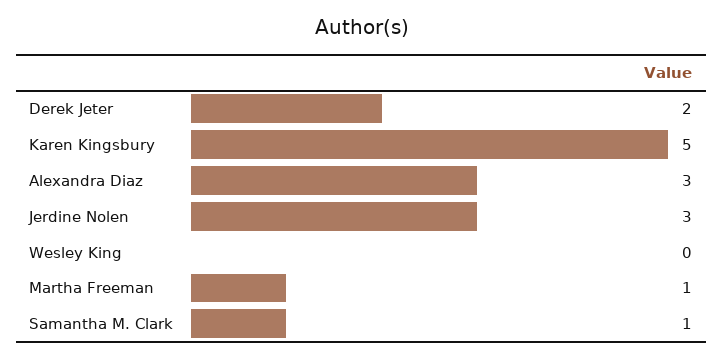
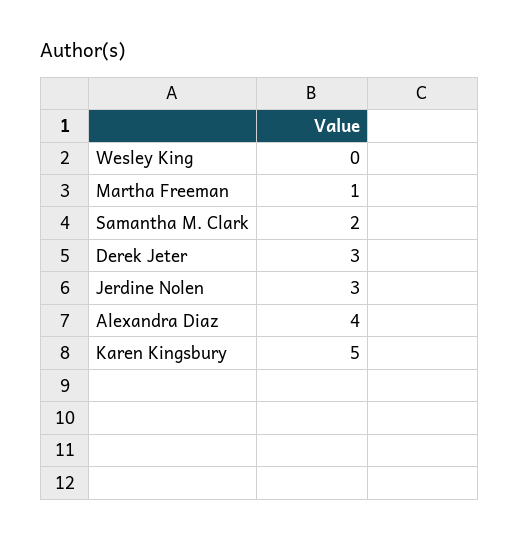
Derek Jeter: 2 -> 3
Alexandra Diaz: 3 -> 4
Samantha M. Clark: 1 -> 2

